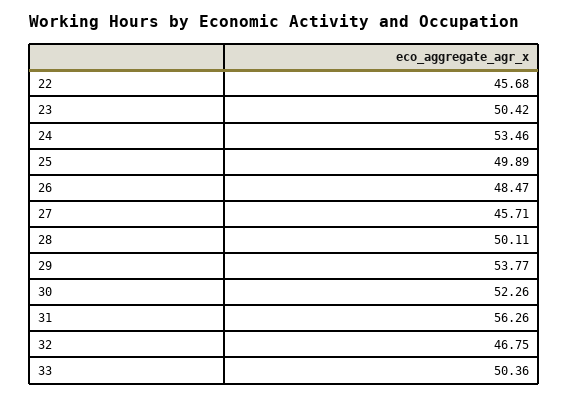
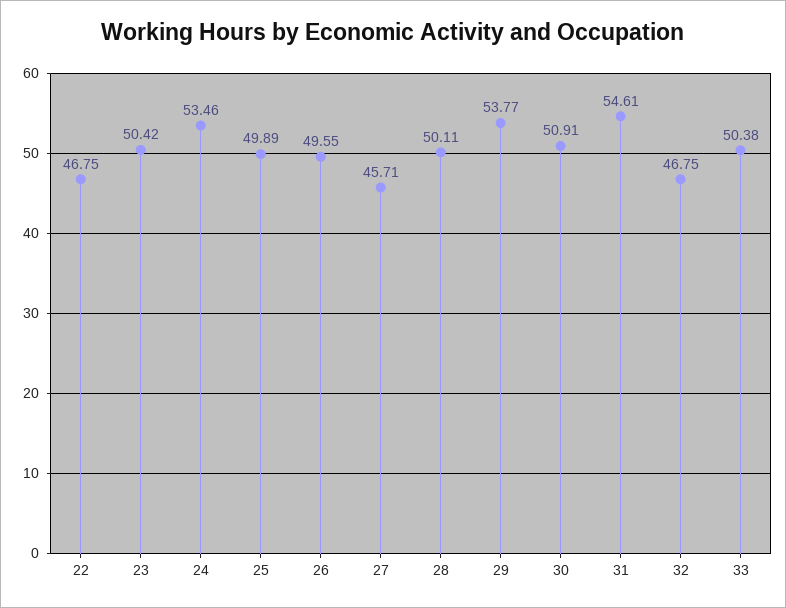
22: 45.68 -> 46.75
26: 48.47 -> 49.55
30: 52.26 -> 50.91
31: 56.26 -> 54.61
33: 50.36 -> 50.38

